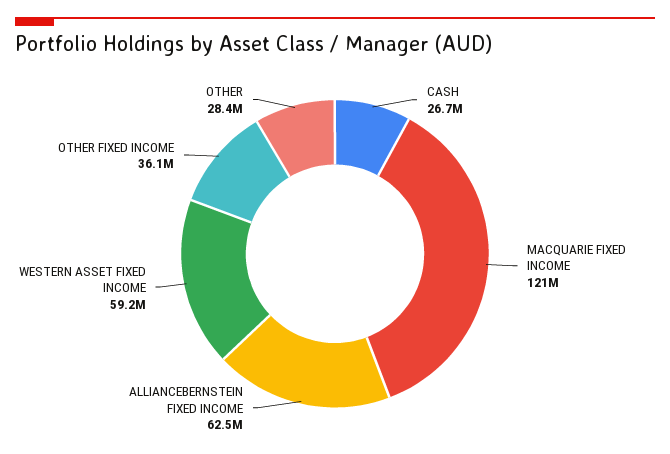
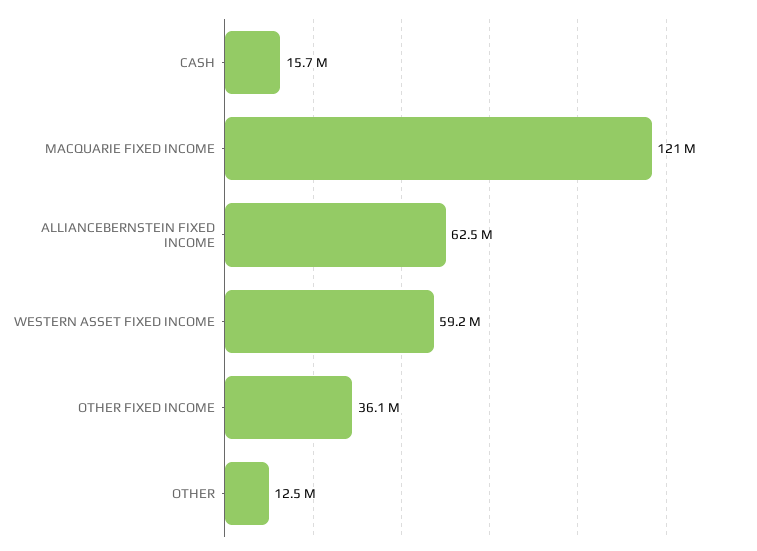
CASH: 26700000 -> 15700000
OTHER: 28400000 -> 12500000

